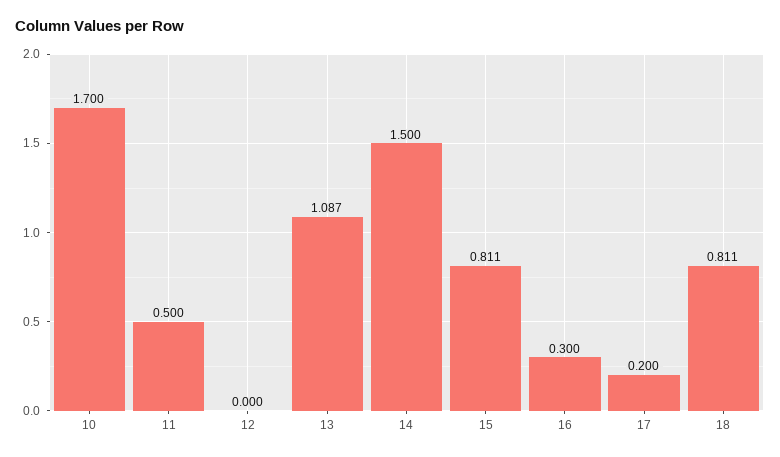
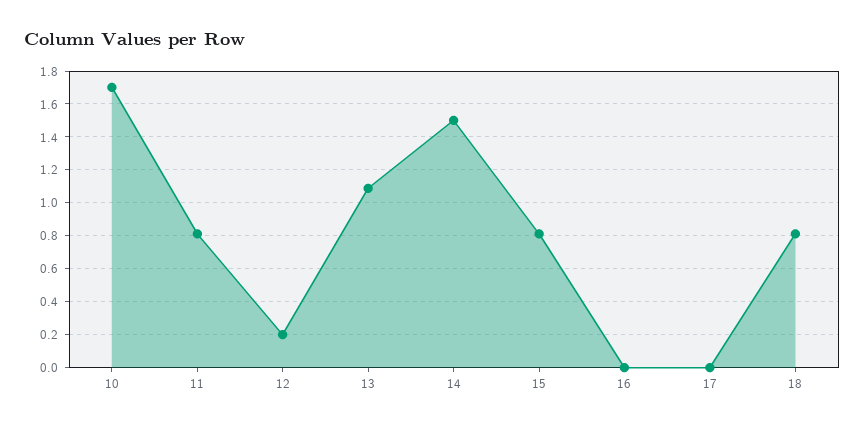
11: 0.5 -> 0.8
12: 0 -> 0.2
16: 0.3 -> 0
17: 0.2 -> 0

